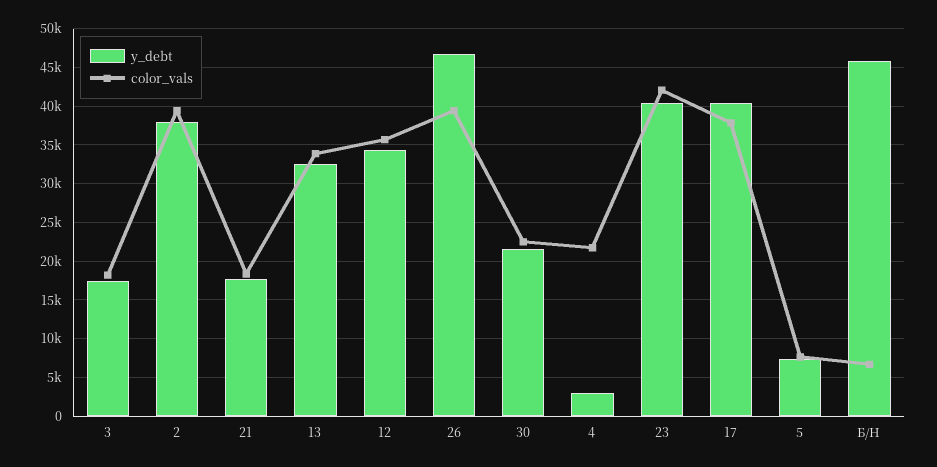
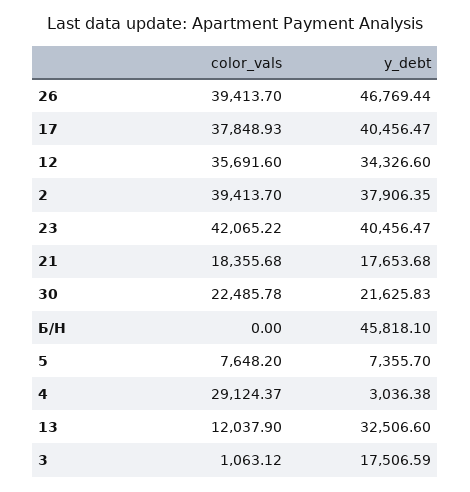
color_vals, 3: 18000 -> 1063.12
color_vals, 13: 34000 -> 12037.9
color_vals, 4: 22000 -> 29124.37
color_vals, Б/Н: 7000 -> 0

